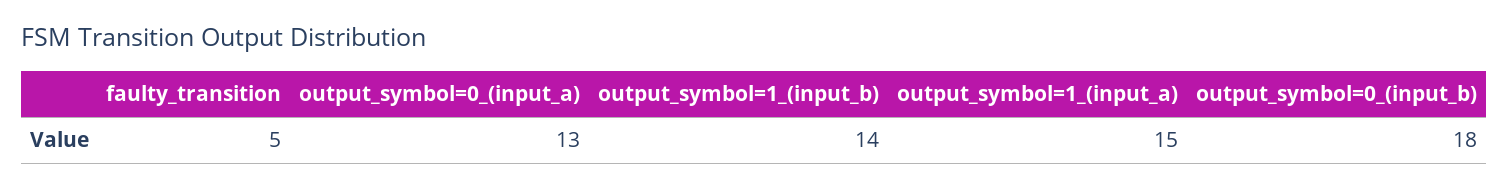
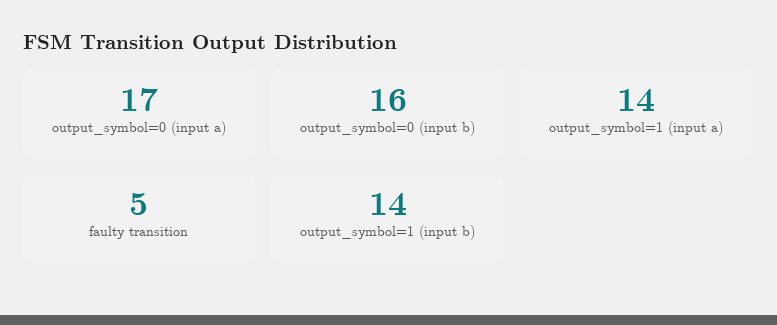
output_symbol=0_(input_a): 13 -> 17
output_symbol=1_(input_a): 15 -> 14
output_symbol=0_(input_b): 18 -> 16

